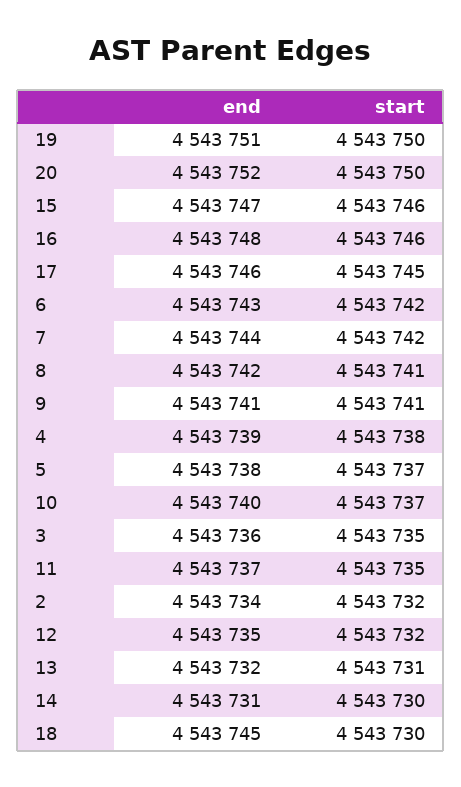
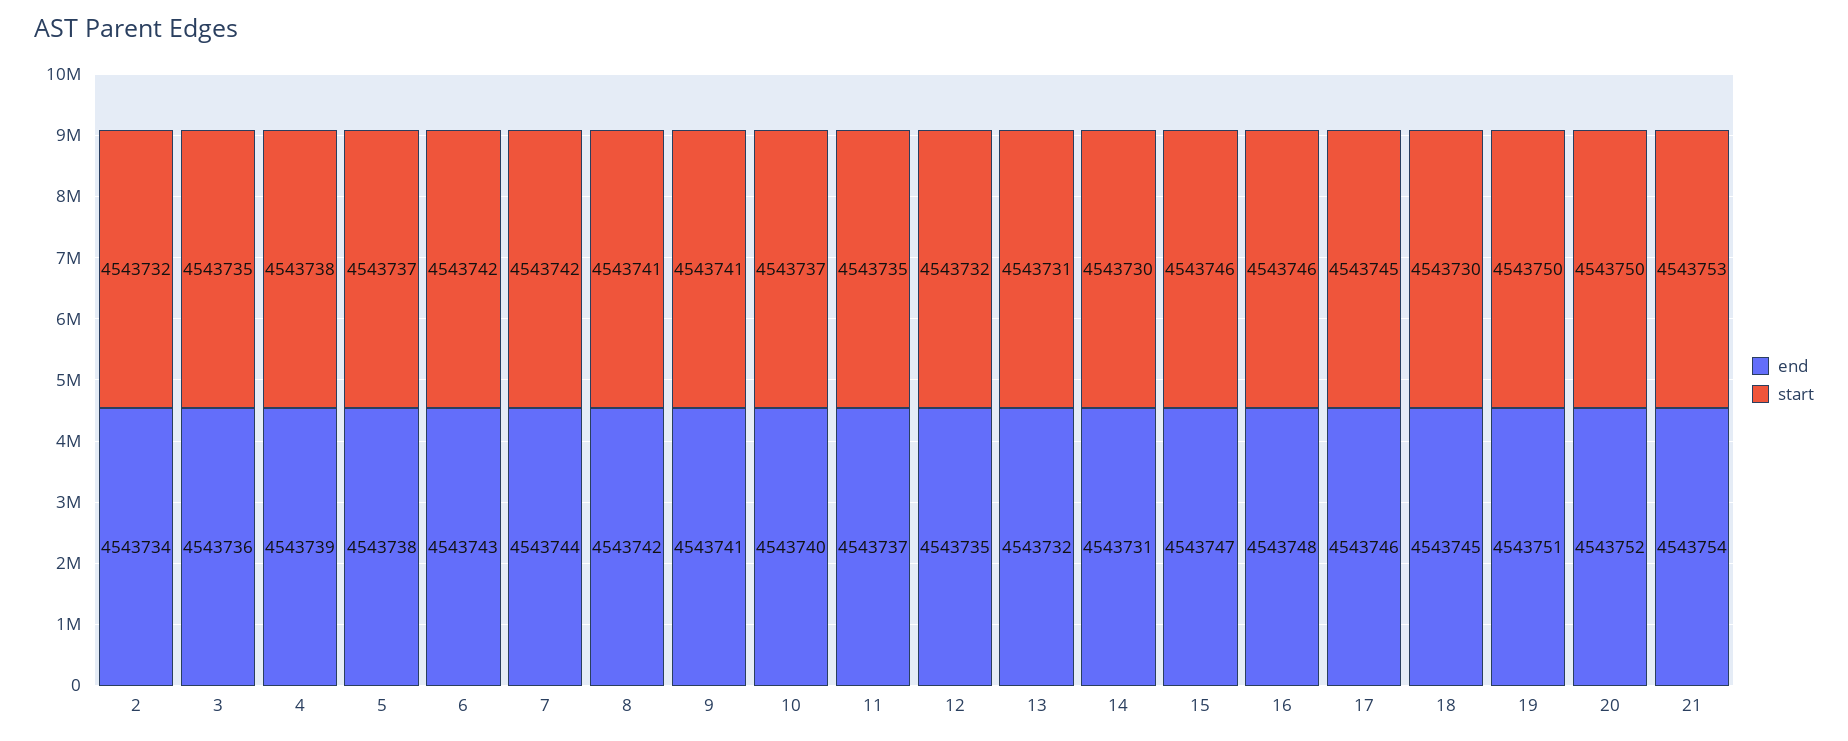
end, 21: none -> 4543754
start, 21: none -> 4543753

